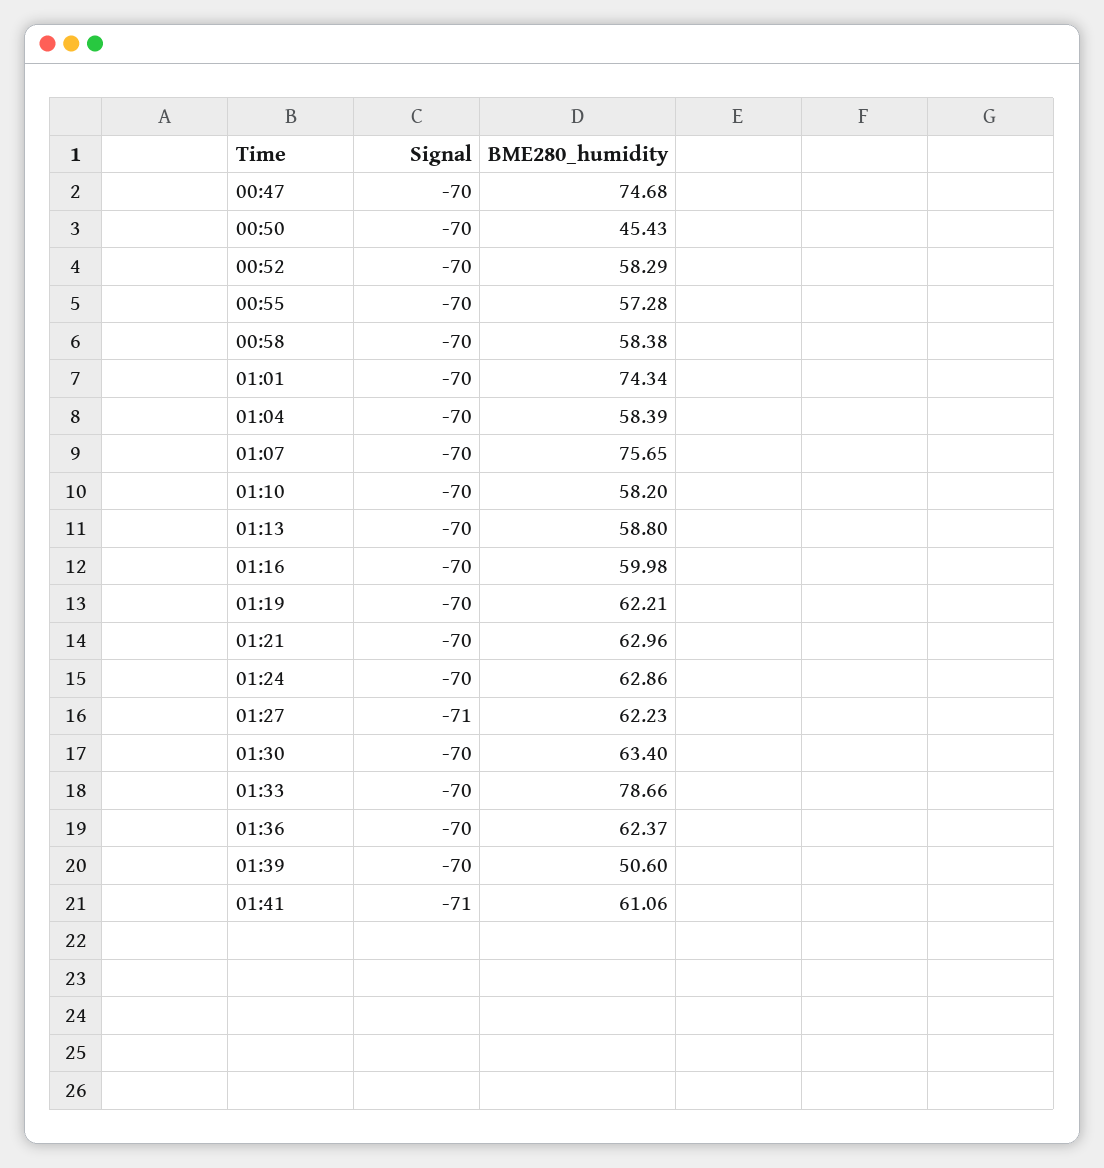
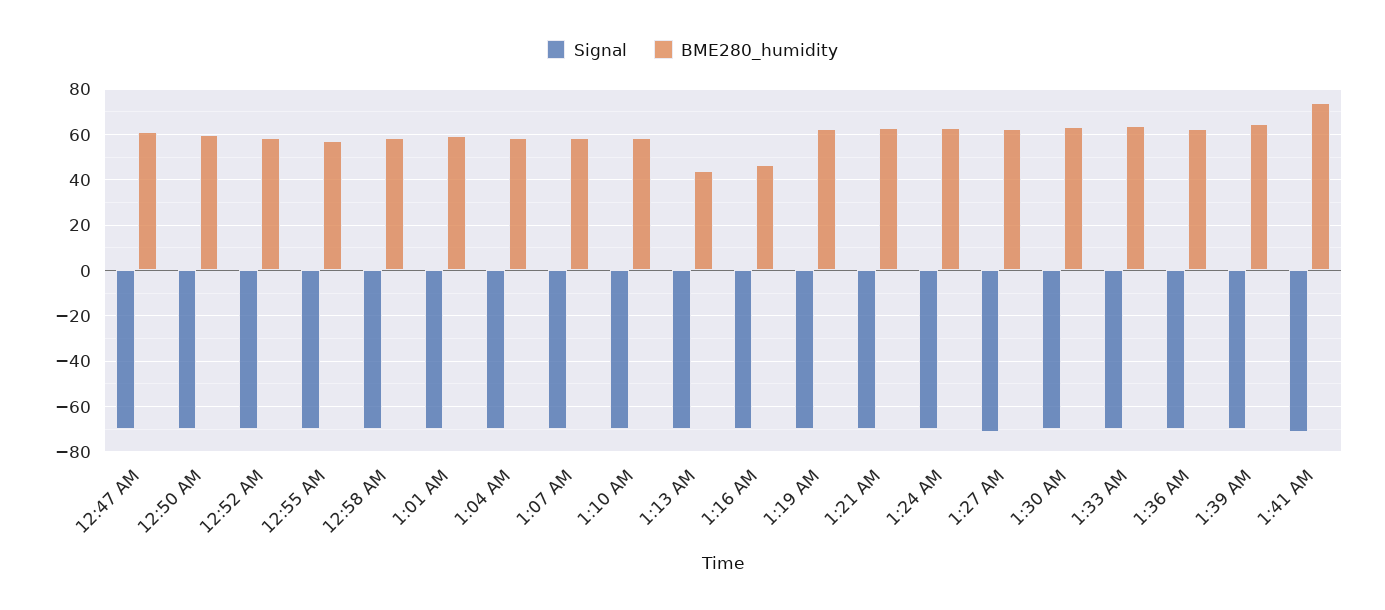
BME280_humidity, 00:47: 74.68 -> 60
BME280_humidity, 00:50: 45.43 -> 60
BME280_humidity, 01:01: 74.34 -> 60
BME280_humidity, 01:07: 75.65 -> 60
BME280_humidity, 01:13: 58.8 -> 45
BME280_humidity, 01:16: 59.98 -> 45
BME280_humidity, 01:33: 78.66 -> 65
BME280_humidity, 01:39: 50.6 -> 65
BME280_humidity, 01:41: 61.06 -> 75

